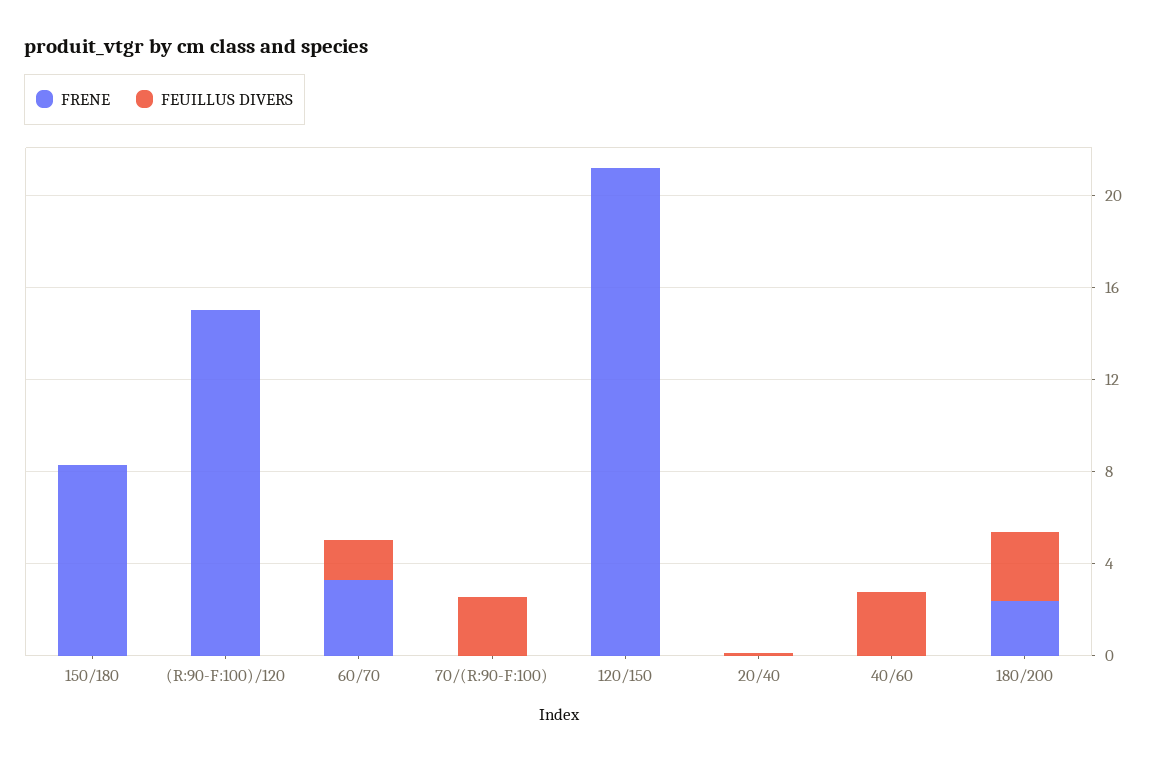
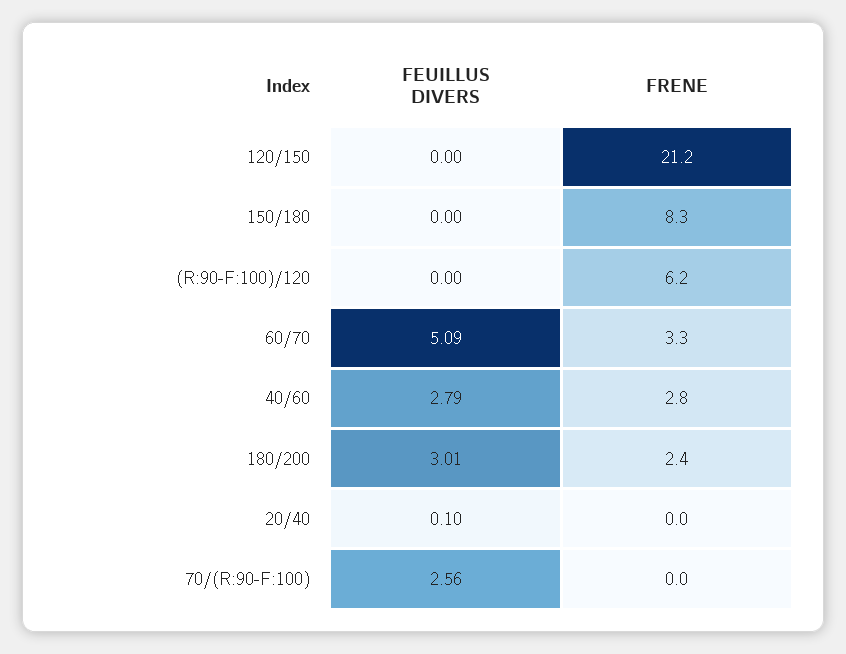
FRENE, (R:90-F:100)/120: 15 -> 6.2
FEUILLUS DIVERS, 60/70: 2 -> 5.09
FRENE, 40/60: 0 -> 2.8

